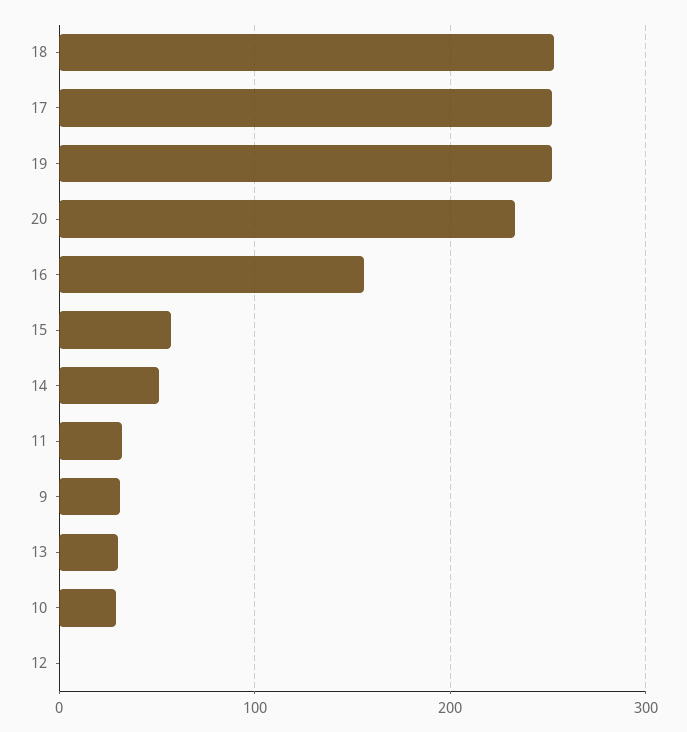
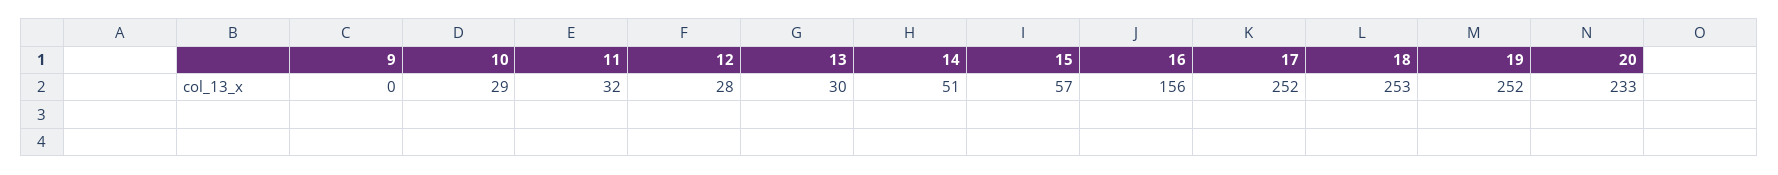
9: 30 -> 0
12: 0 -> 28

